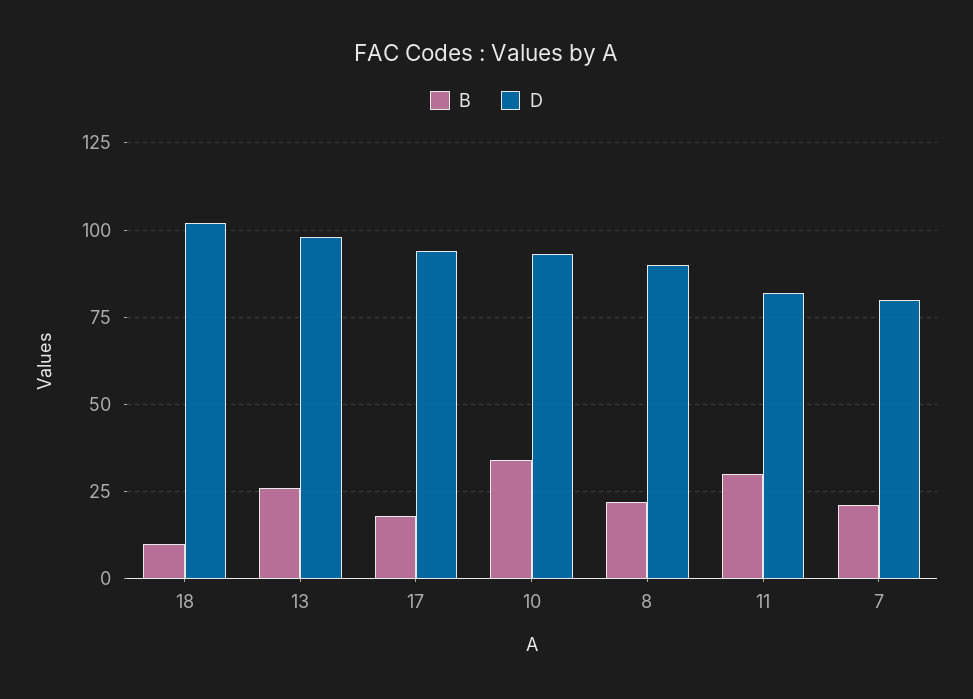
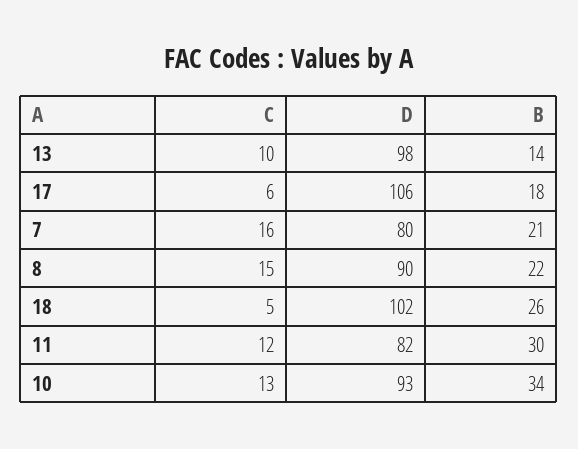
B, 18: 10 -> 26
B, 13: 25 -> 14
D, 17: 95 -> 106
C, 13: none -> 10
C, 17: none -> 6
C, 7: none -> 16
C, 8: none -> 15
C, 18: none -> 5
C, 11: none -> 12
C, 10: none -> 13

